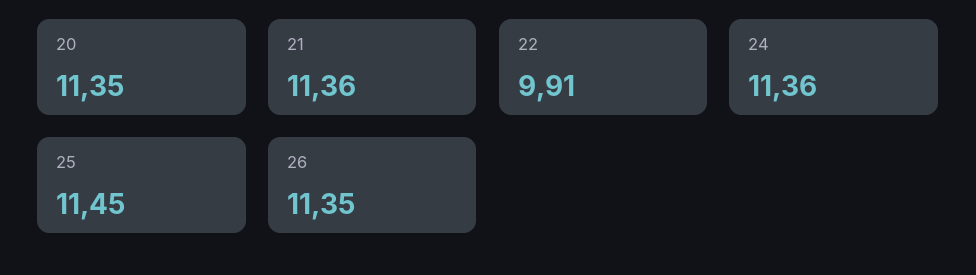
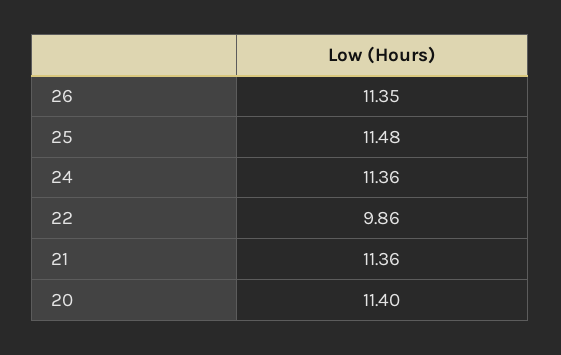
20: 11.35 -> 11.4
22: 9.91 -> 9.86
25: 11.45 -> 11.48

